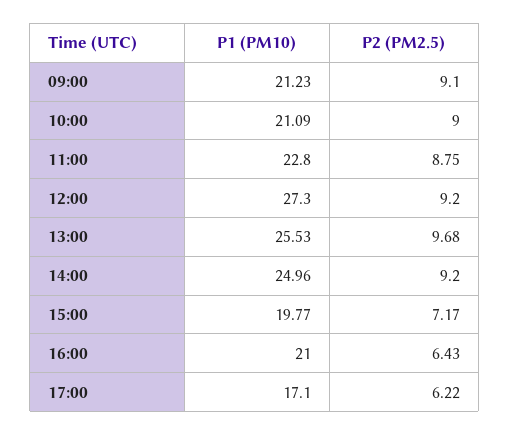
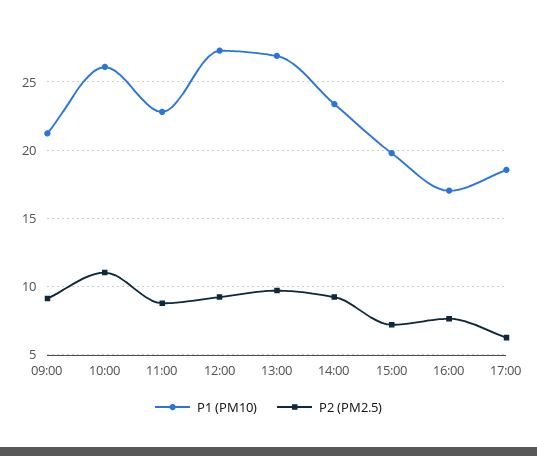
P1 (PM10), 10:00: 21.09 -> 26
P2 (PM2.5), 10:00: 9 -> 11
P1 (PM10), 13:00: 25.53 -> 27
P1 (PM10), 14:00: 24.96 -> 23.5
P1 (PM10), 16:00: 21 -> 17
P2 (PM2.5), 16:00: 6.43 -> 7.5
P1 (PM10), 17:00: 17.1 -> 18.5

